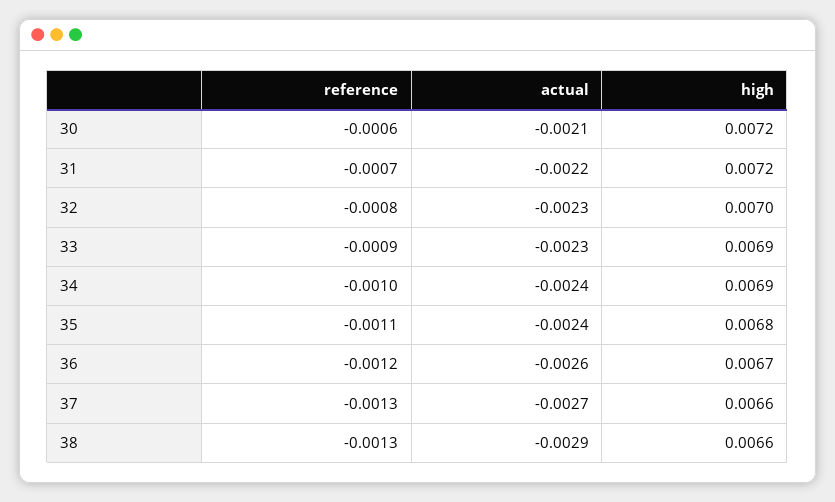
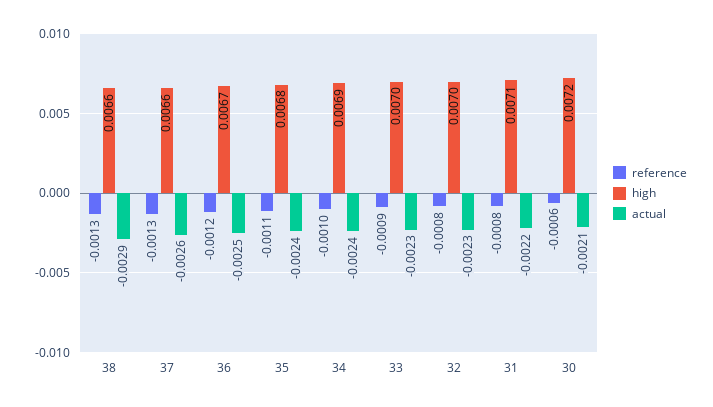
reference, 31: -0.0007 -> -0.0008
high, 31: 0.0072 -> 0.0071
high, 33: 0.0069 -> 0.007
actual, 36: -0.0026 -> -0.0025
actual, 37: -0.0027 -> -0.0026

